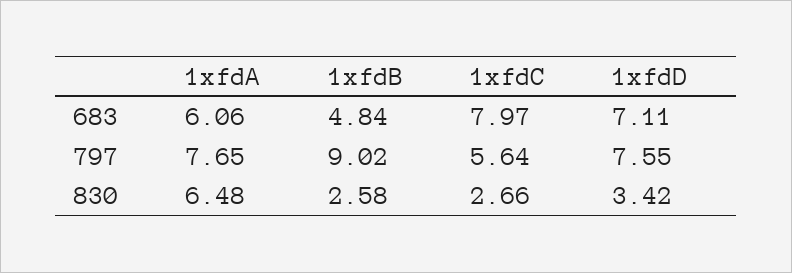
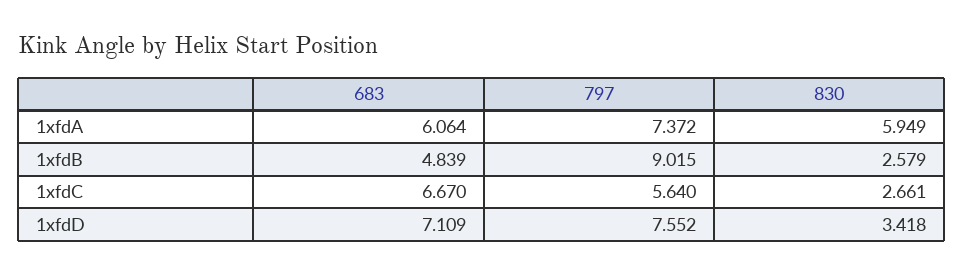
1xfdC, 683: 7.97 -> 6.67
1xfdA, 797: 7.65 -> 7.372
1xfdA, 830: 6.48 -> 5.949

